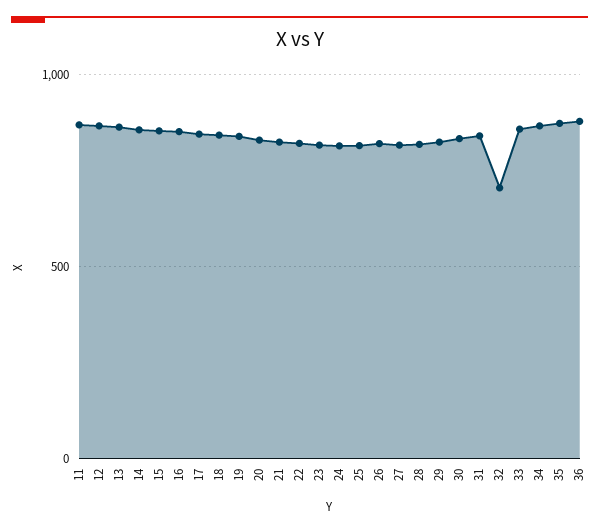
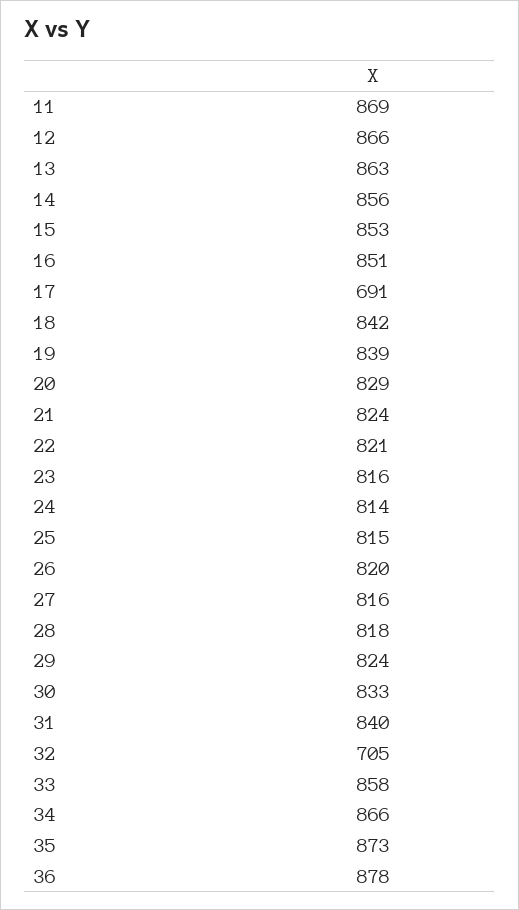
17: 850 -> 691

